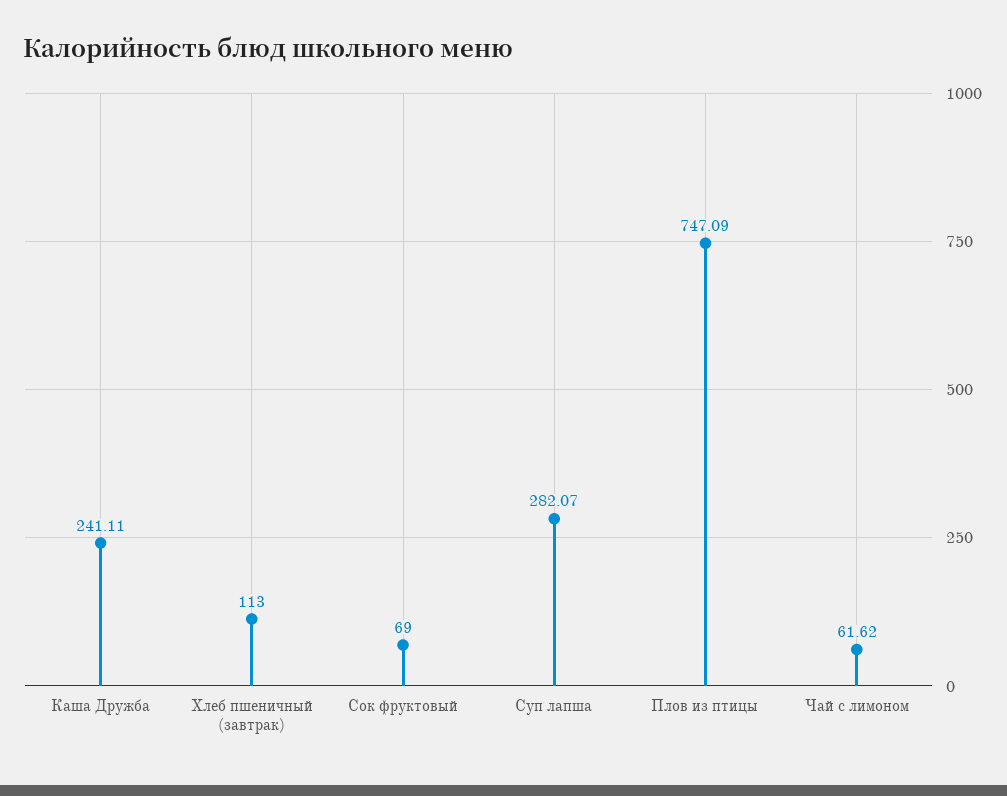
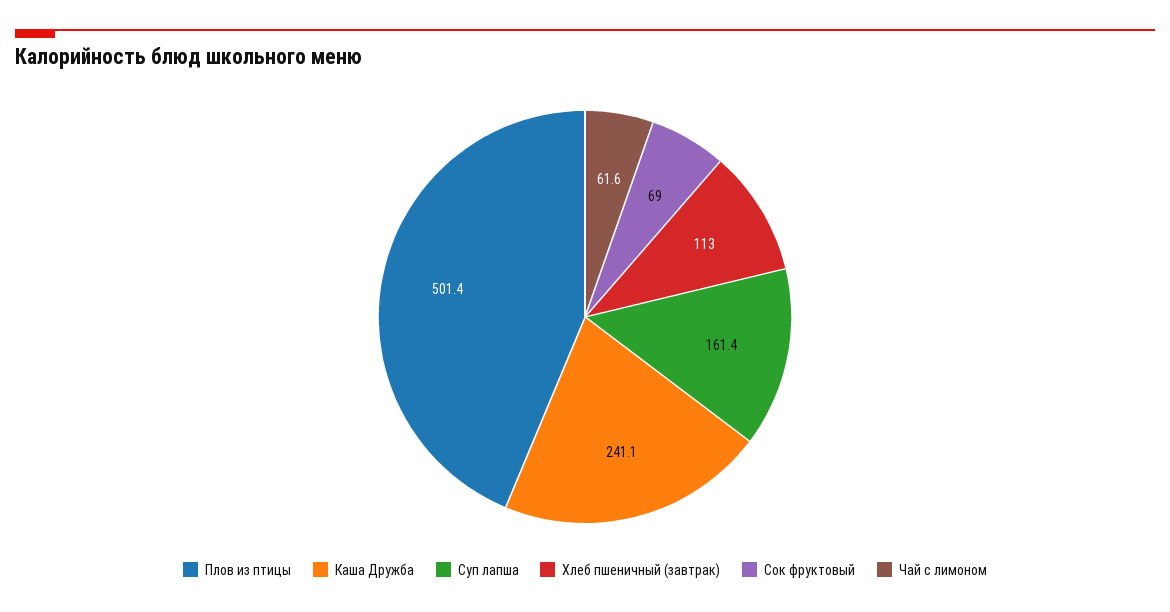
Суп лапша: 282.07 -> 161.4
Плов из птицы: 747.09 -> 501.4

